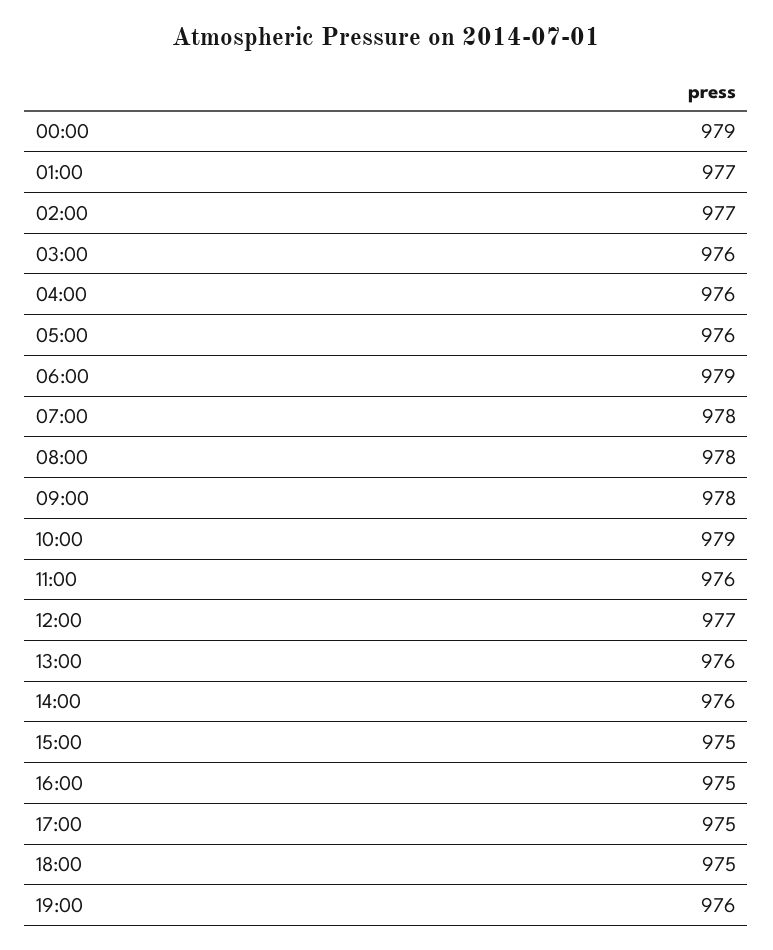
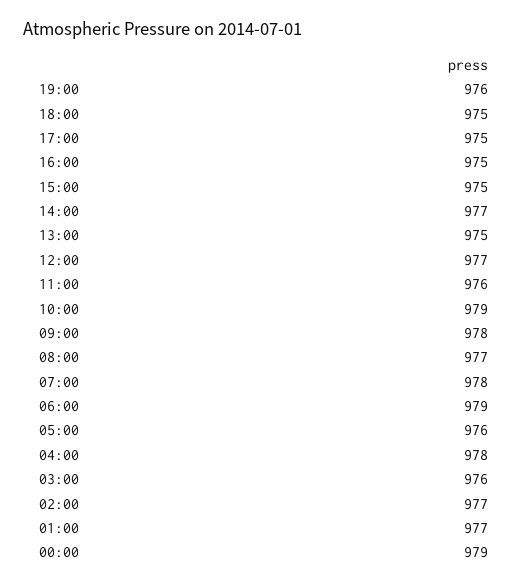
04:00: 976 -> 978
08:00: 978 -> 977
13:00: 976 -> 975
14:00: 976 -> 977

